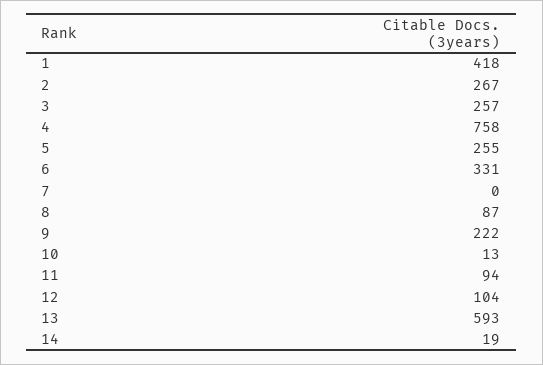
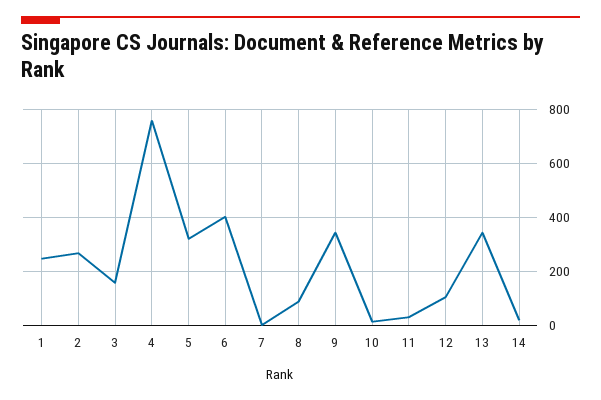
1: 418 -> 250
3: 257 -> 150
5: 255 -> 325
6: 331 -> 400
9: 222 -> 350
11: 94 -> 25
13: 593 -> 350

